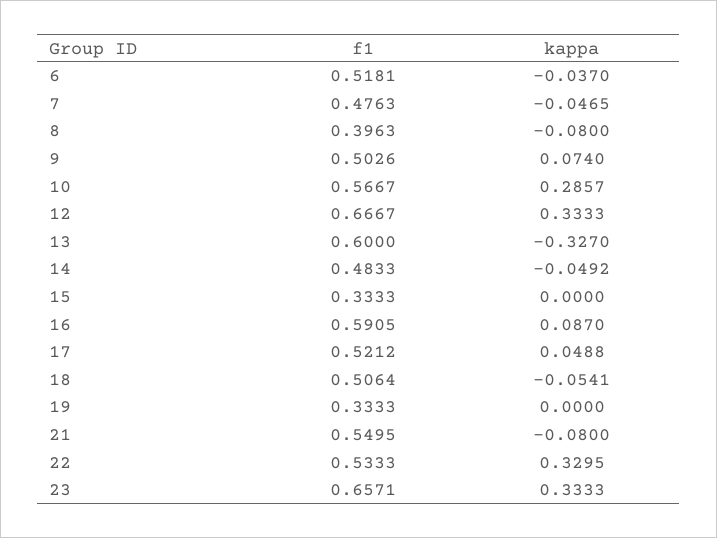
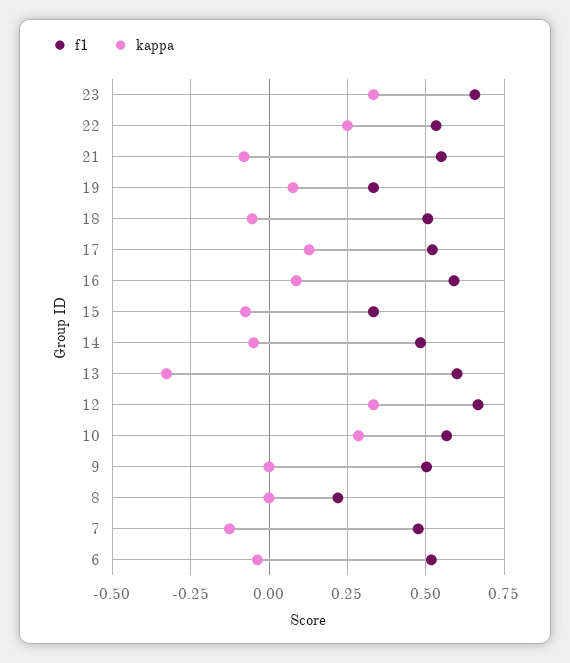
kappa, 7: -0.0465 -> -0.125
f1, 8: 0.3963 -> 0.225
kappa, 8: -0.08 -> 0
kappa, 9: 0.074 -> 0
kappa, 15: 0 -> -0.075
kappa, 17: 0.0488 -> 0.125
kappa, 19: 0 -> 0.075
kappa, 22: 0.3295 -> 0.25

